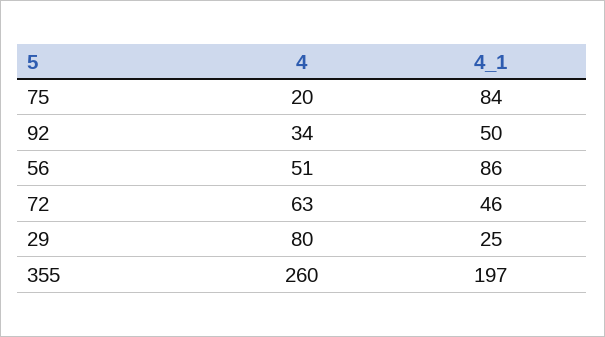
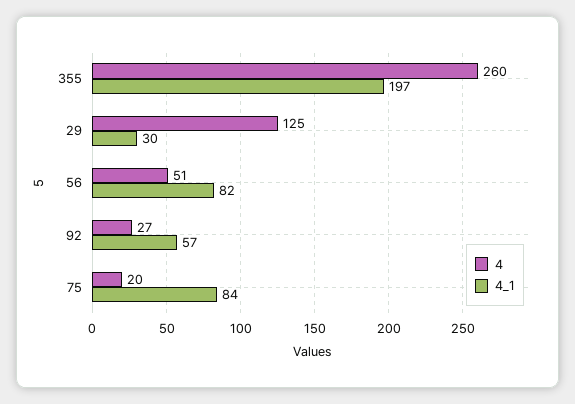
4, 92: 34 -> 27
4_1, 92: 50 -> 57
4_1, 56: 86 -> 82
4, 72: 63 -> none
4_1, 72: 46 -> none
4, 29: 80 -> 125
4_1, 29: 25 -> 30

